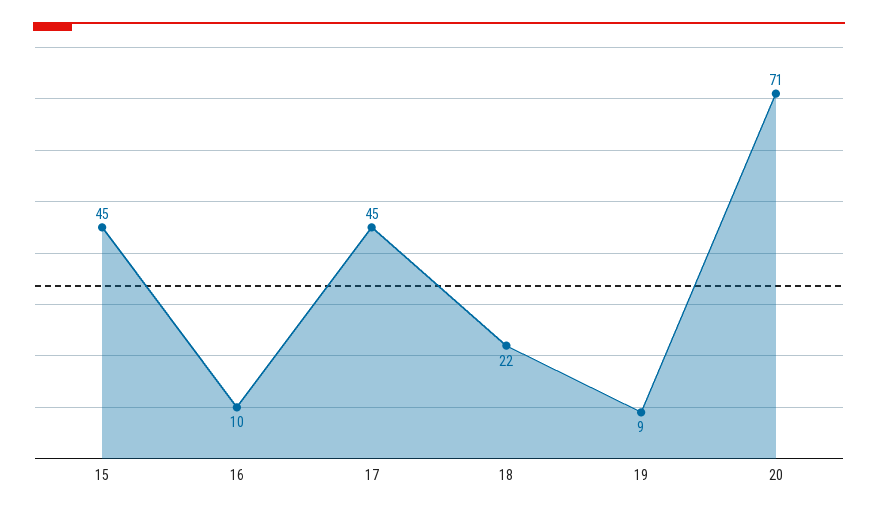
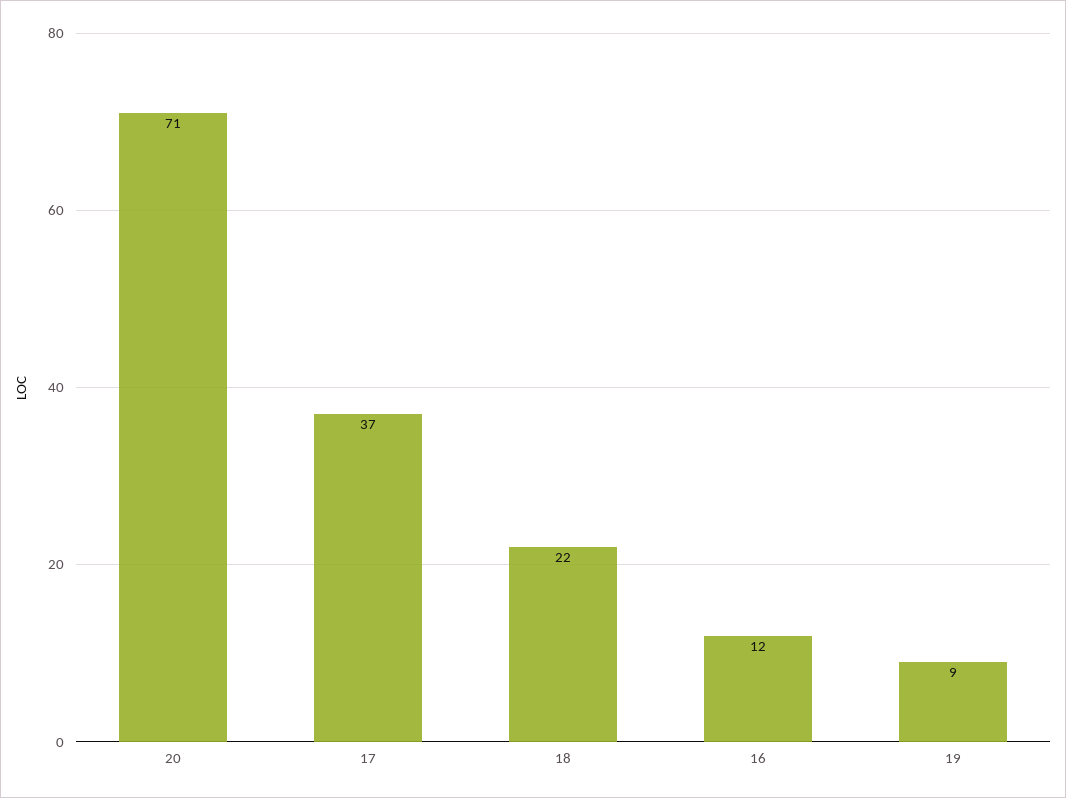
15: 45 -> none
16: 10 -> 12
17: 45 -> 37

